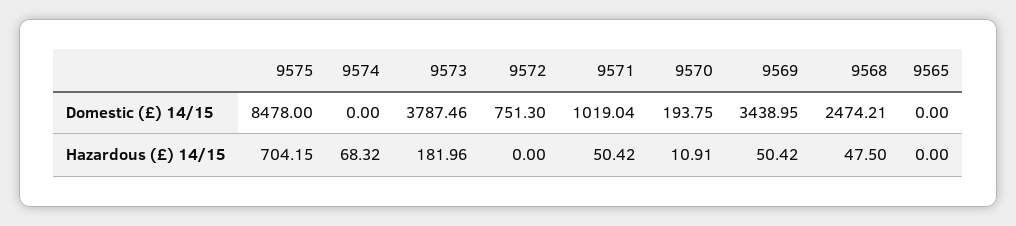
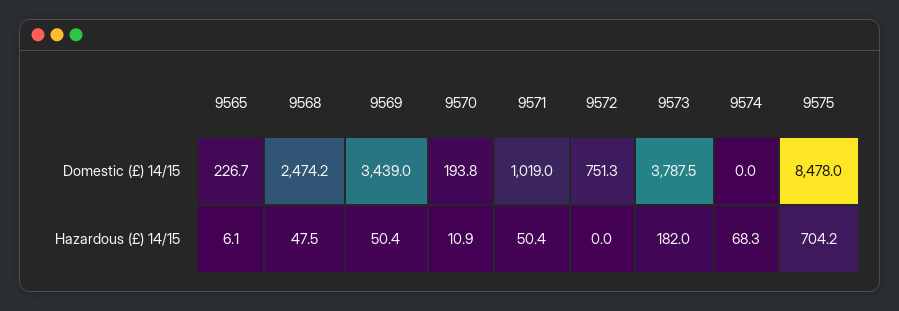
9565, Domestic (£) 14/15: 0 -> 226.7
9565, Hazardous (£) 14/15: 0 -> 6.1

